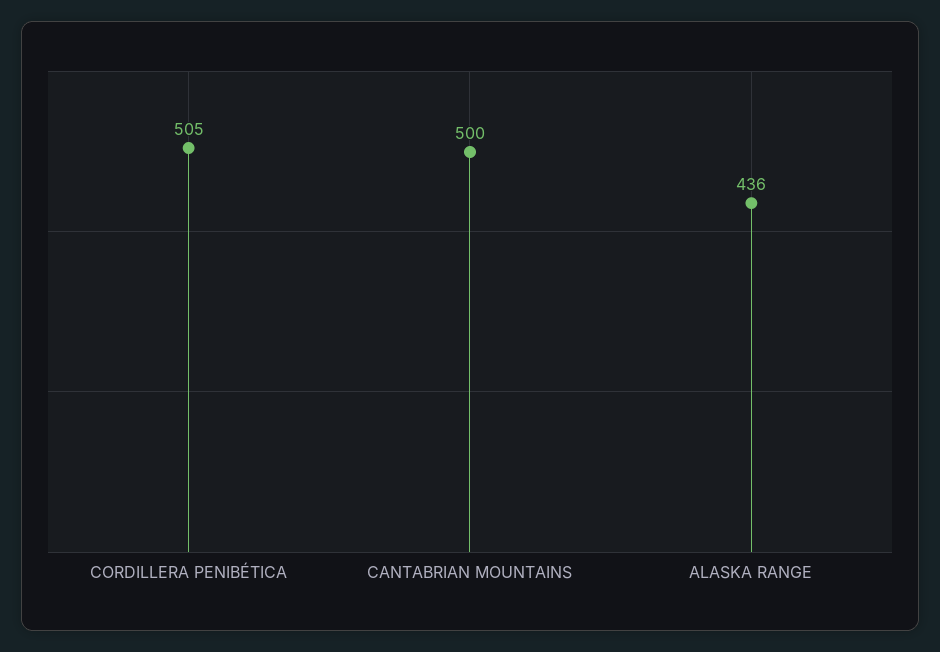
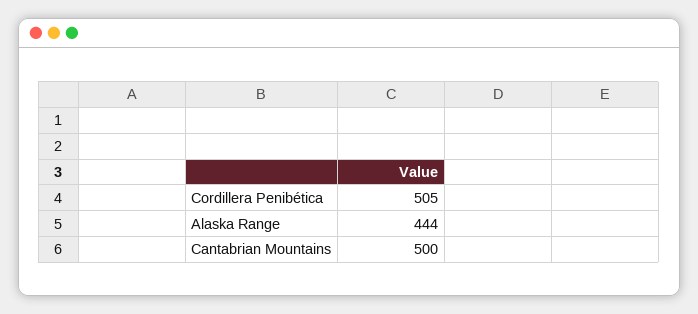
ALASKA RANGE: 436 -> 444

